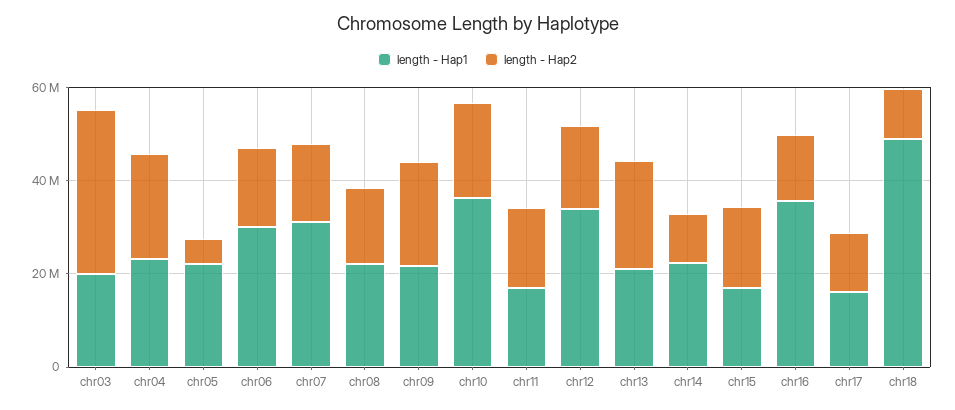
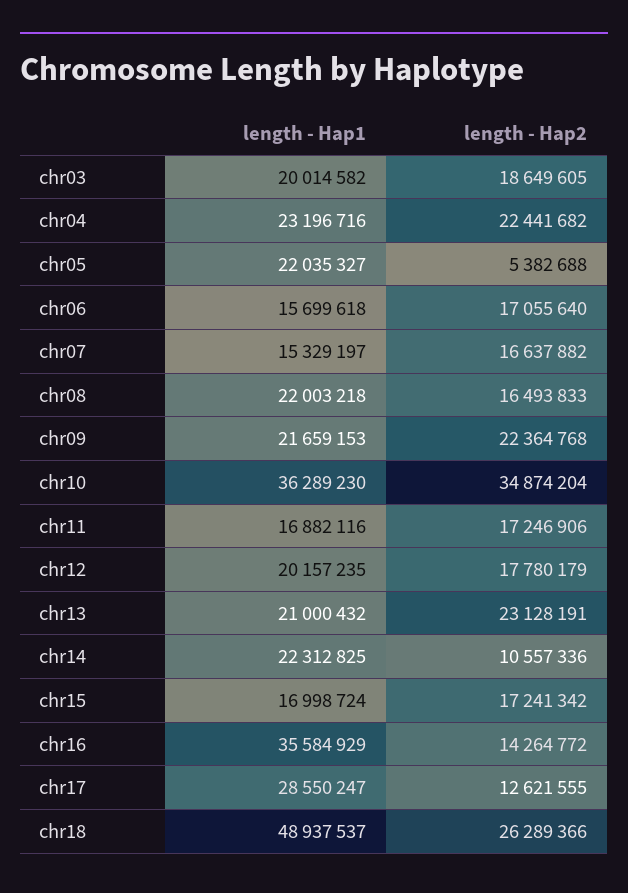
length - Hap2, chr03: 35000000 -> 18649605
length - Hap1, chr06: 30000000 -> 15699618
length - Hap1, chr07: 30000000 -> 15329197
length - Hap2, chr10: 20000000 -> 34874204
length - Hap1, chr12: 35000000 -> 20157235
length - Hap1, chr17: 15000000 -> 28550247
length - Hap2, chr18: 10000000 -> 26289366

